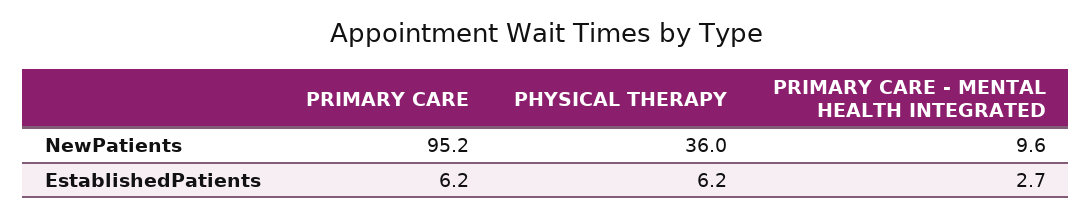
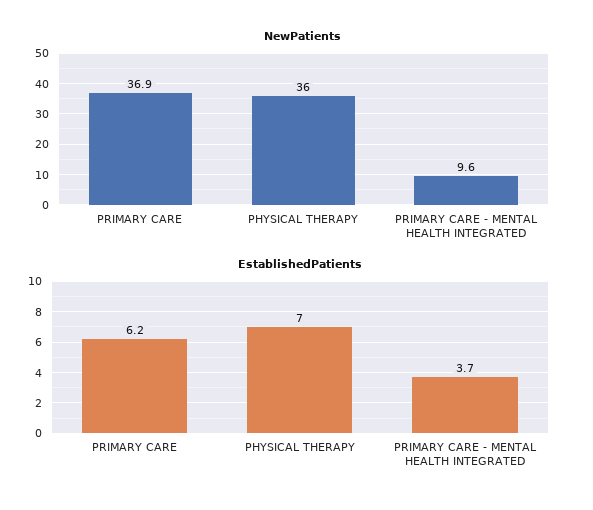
NewPatients, PRIMARY CARE: 95.2 -> 36.9
EstablishedPatients, PHYSICAL THERAPY: 6.2 -> 7
EstablishedPatients, PRIMARY CARE - MENTAL HEALTH INTEGRATED: 2.7 -> 3.7

